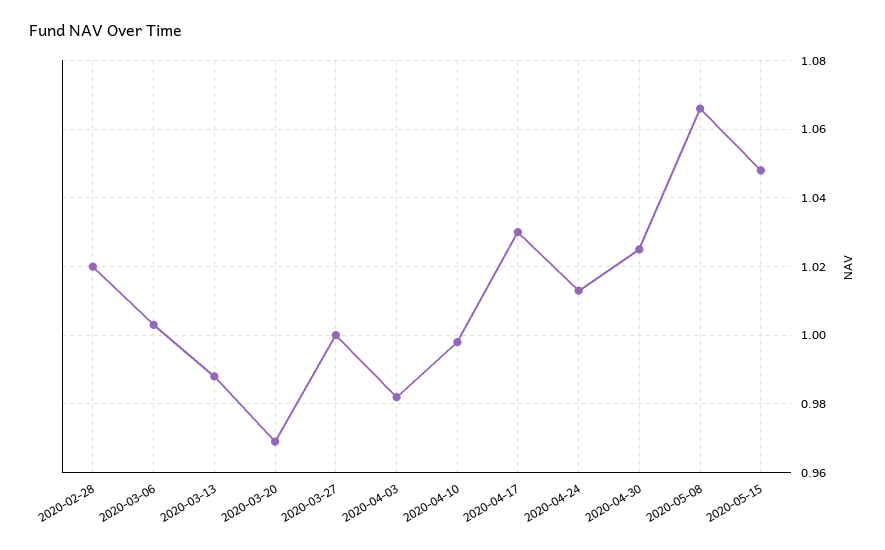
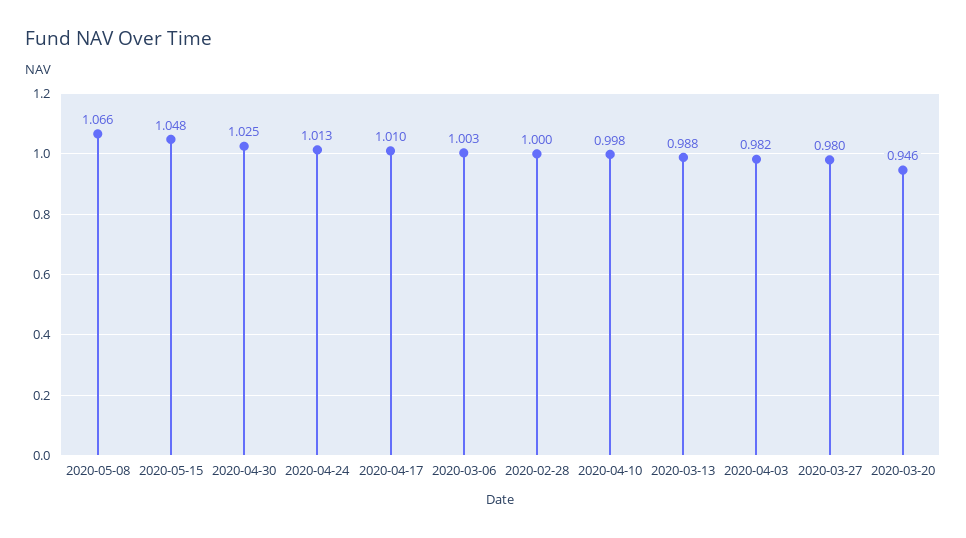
2020-02-28: 1.02 -> 1
2020-03-20: 0.97 -> 0.946
2020-03-27: 1 -> 0.98
2020-04-17: 1.03 -> 1.01

